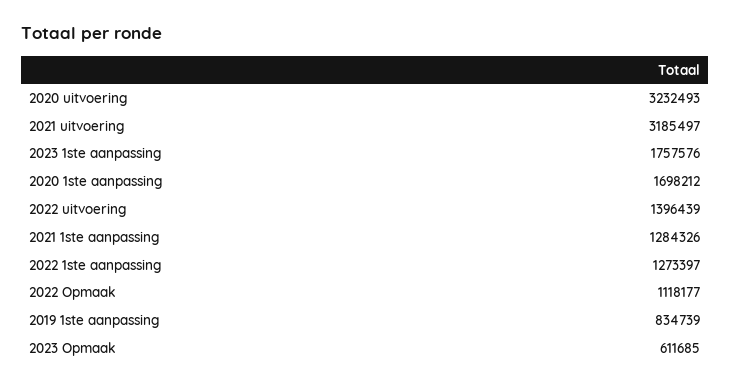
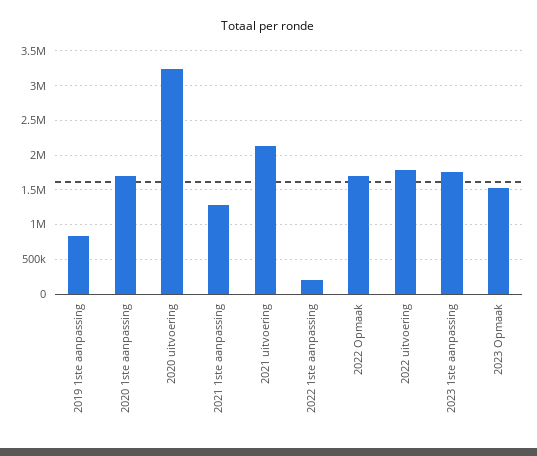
2021 uitvoering: 3185497 -> 2100000
2022 uitvoering: 1396439 -> 1800000
2022 1ste aanpassing: 1273397 -> 200000
2022 Opmaak: 1118177 -> 1700000
2023 Opmaak: 611685 -> 1500000

